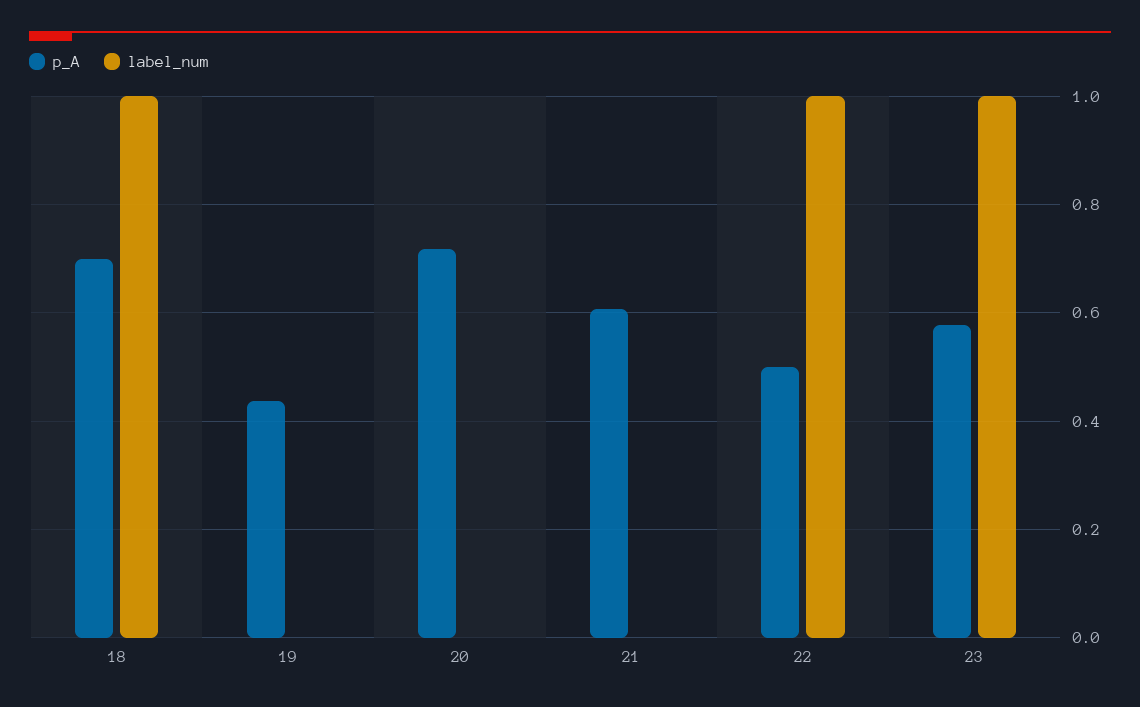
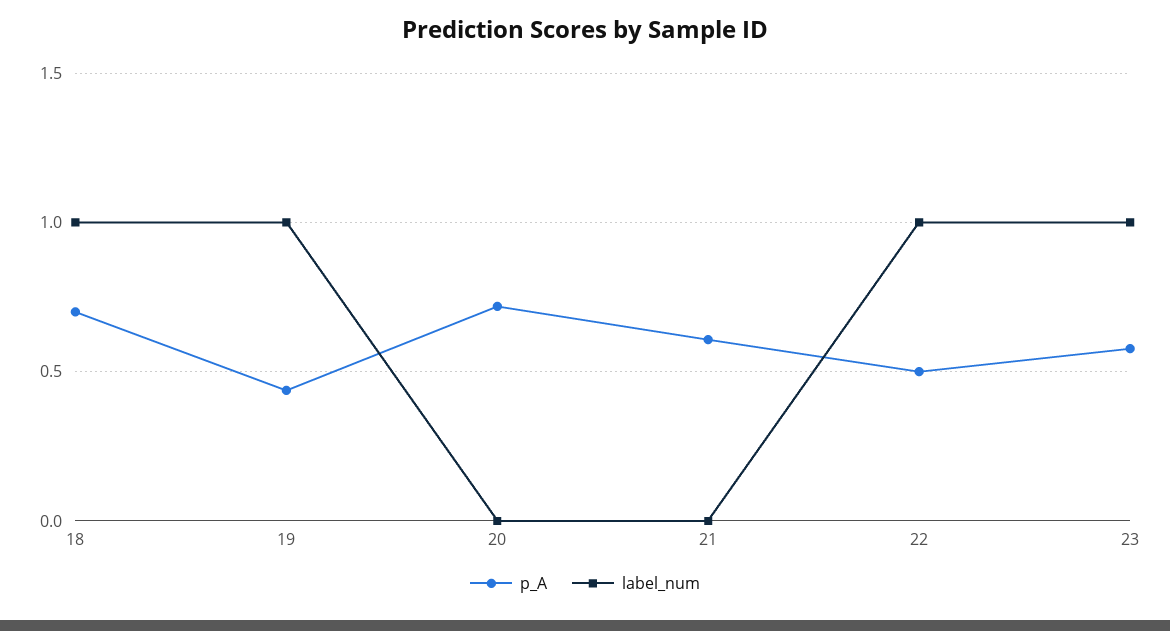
label_num, 19: 0 -> 1

